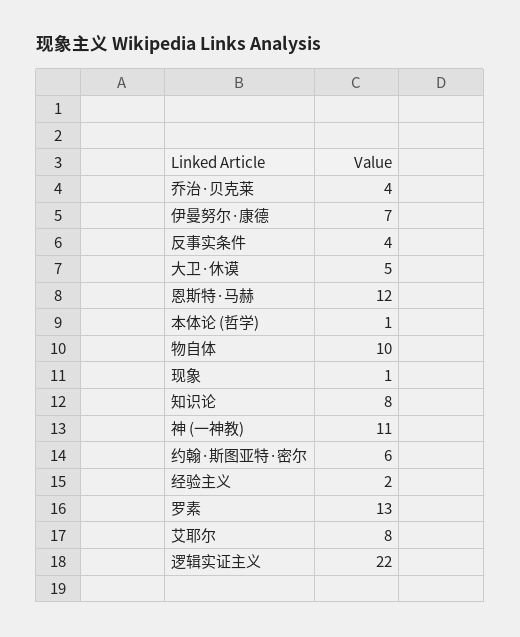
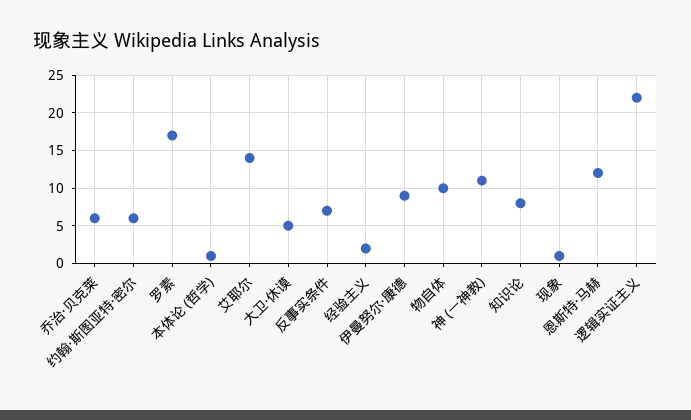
乔治·贝克莱: 4 -> 6
伊曼努尔·康德: 7 -> 9
反事实条件: 4 -> 7
罗素: 13 -> 17
艾耶尔: 8 -> 14

